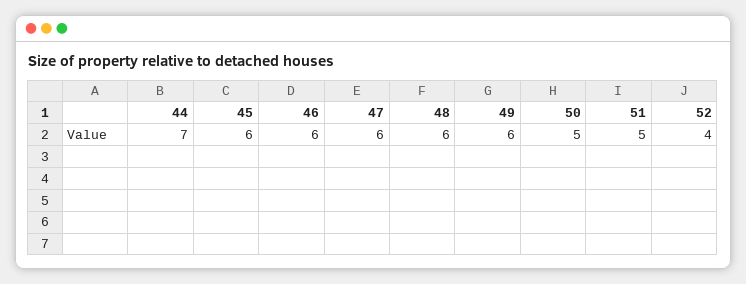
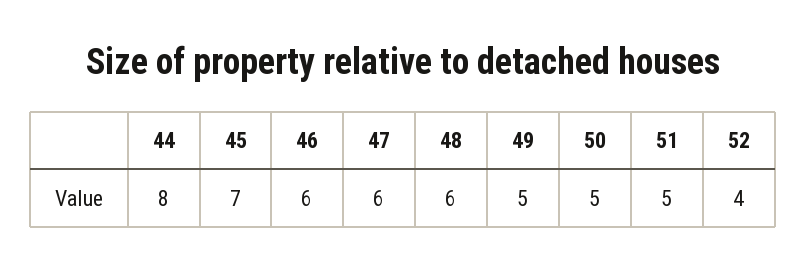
44: 7 -> 8
45: 6 -> 7
49: 6 -> 5

